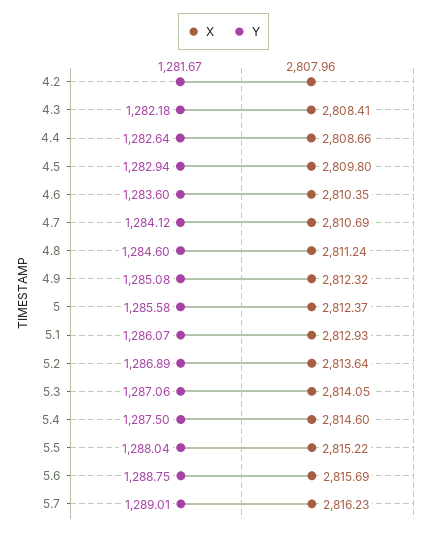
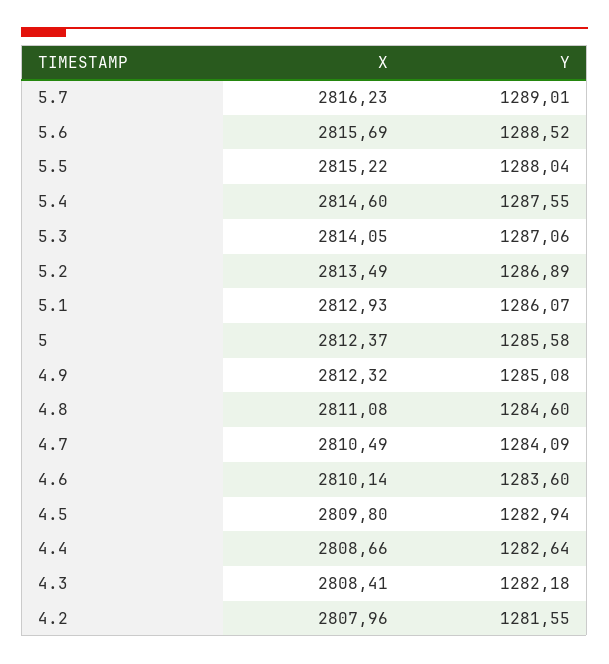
Y, 4.2: 1281.67 -> 1281.55
X, 4.6: 2810.35 -> 2810.14
X, 4.7: 2810.69 -> 2810.49
Y, 4.7: 1284.12 -> 1284.09
X, 4.8: 2811.24 -> 2811.08
X, 5.2: 2813.64 -> 2813.49
Y, 5.4: 1287.5 -> 1287.55
Y, 5.6: 1288.75 -> 1288.52

